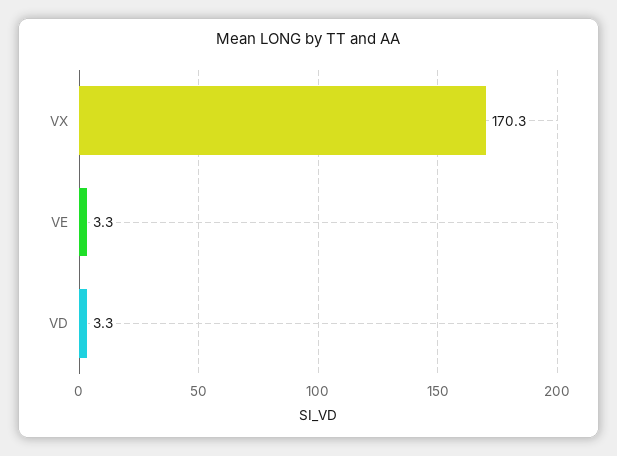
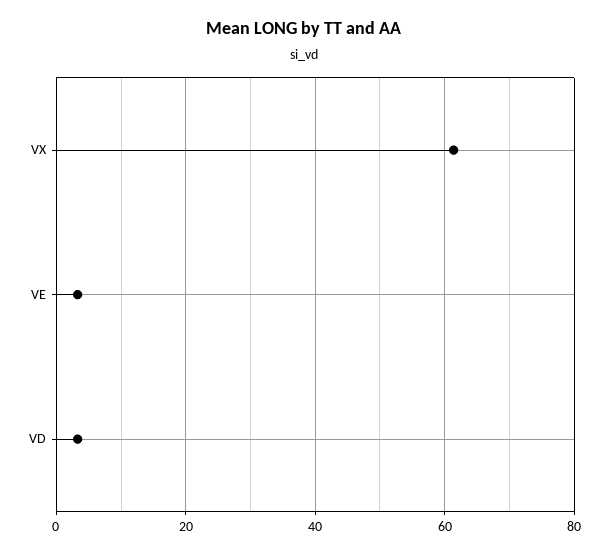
VX: 170.3 -> 62

